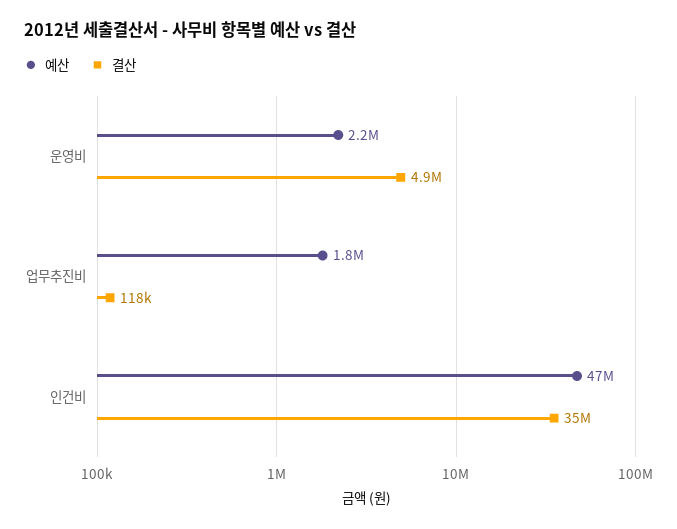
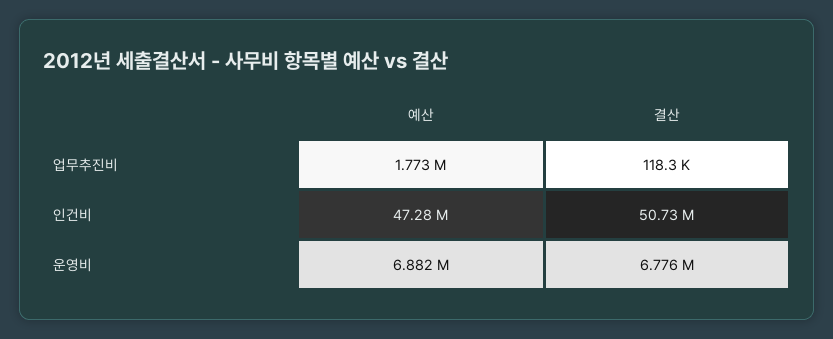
예산, 운영비: 2200000 -> 6882000
결산, 운영비: 4900000 -> 6776000
결산, 인건비: 35000000 -> 50730000

